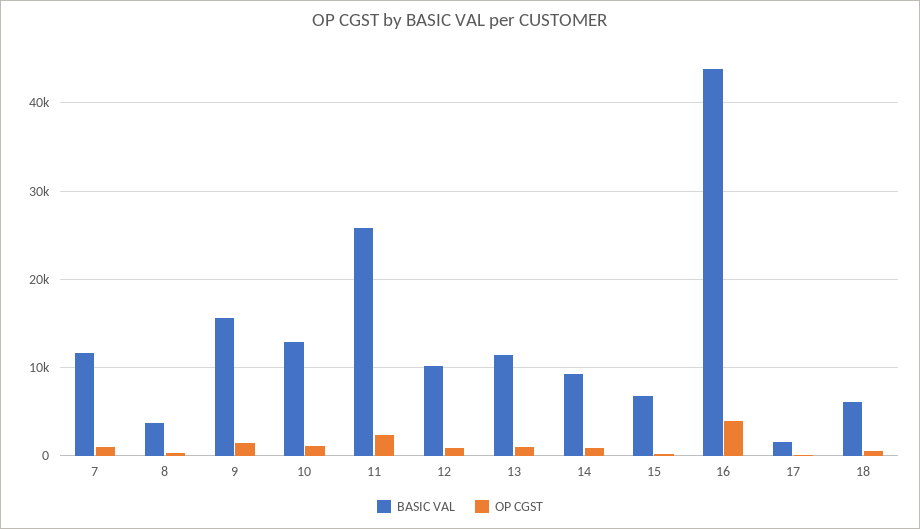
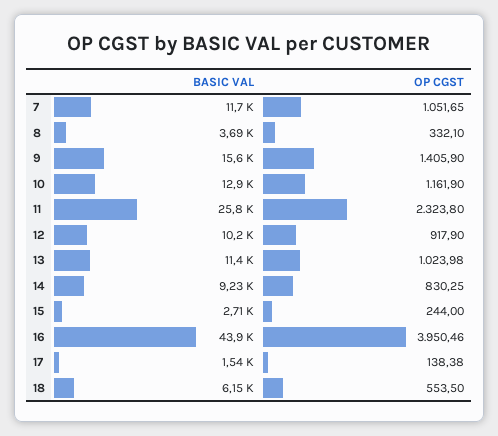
BASIC VAL, 15: 7000 -> 2710

